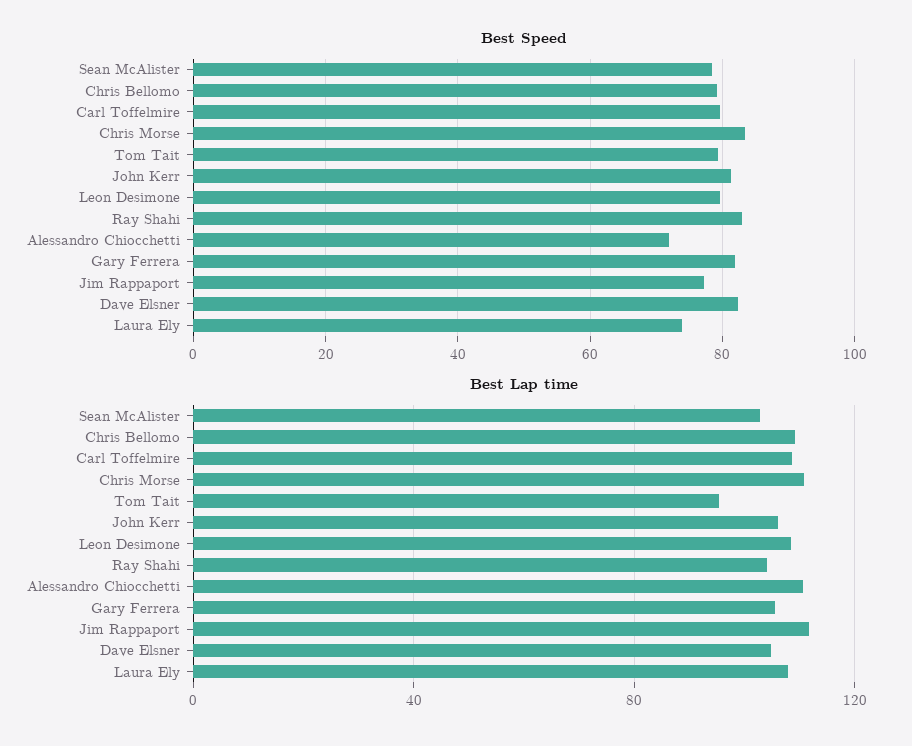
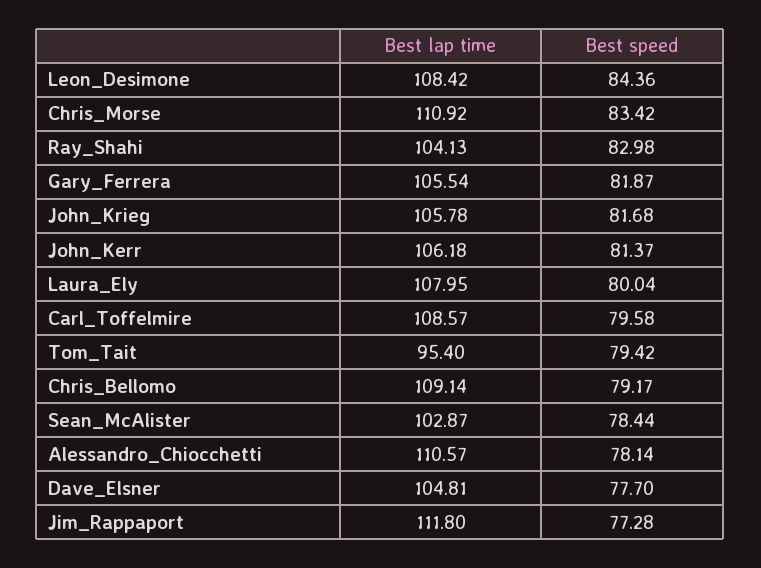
Best Speed, Leon Desimone: 80 -> 84.36
Best Speed, Alessandro Chiocchetti: 72 -> 78.14
Best Speed, Dave Elsner: 82 -> 77.7
Best Speed, Laura Ely: 74 -> 80.04
Best Lap time, John_Krieg: none -> 105.78
Best Speed, John_Krieg: none -> 81.68

